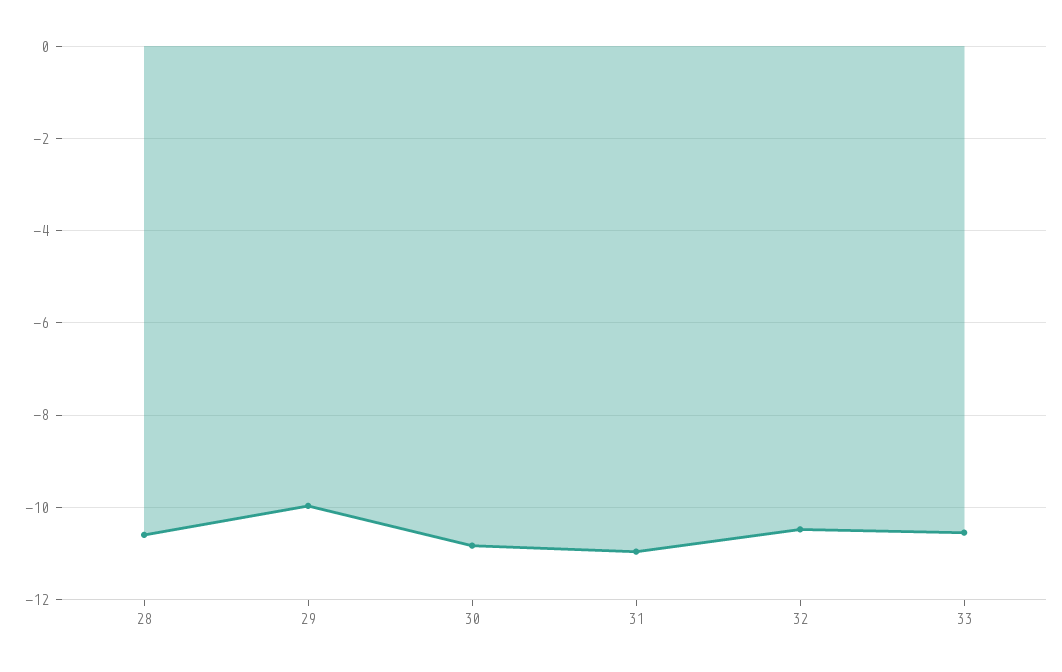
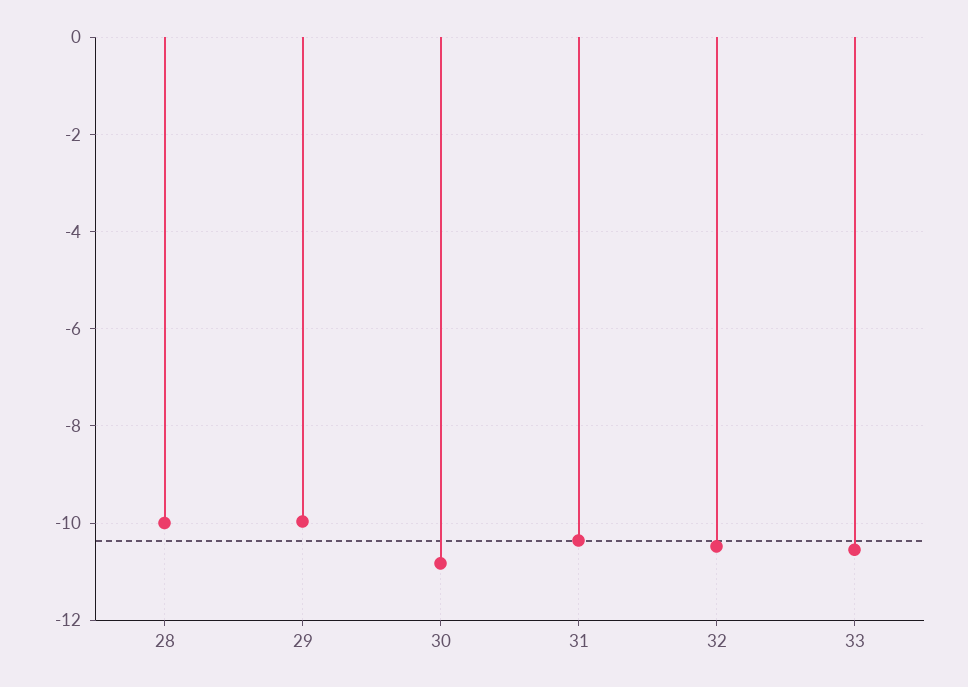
28: -10.6 -> -10
31: -11 -> -10.4

